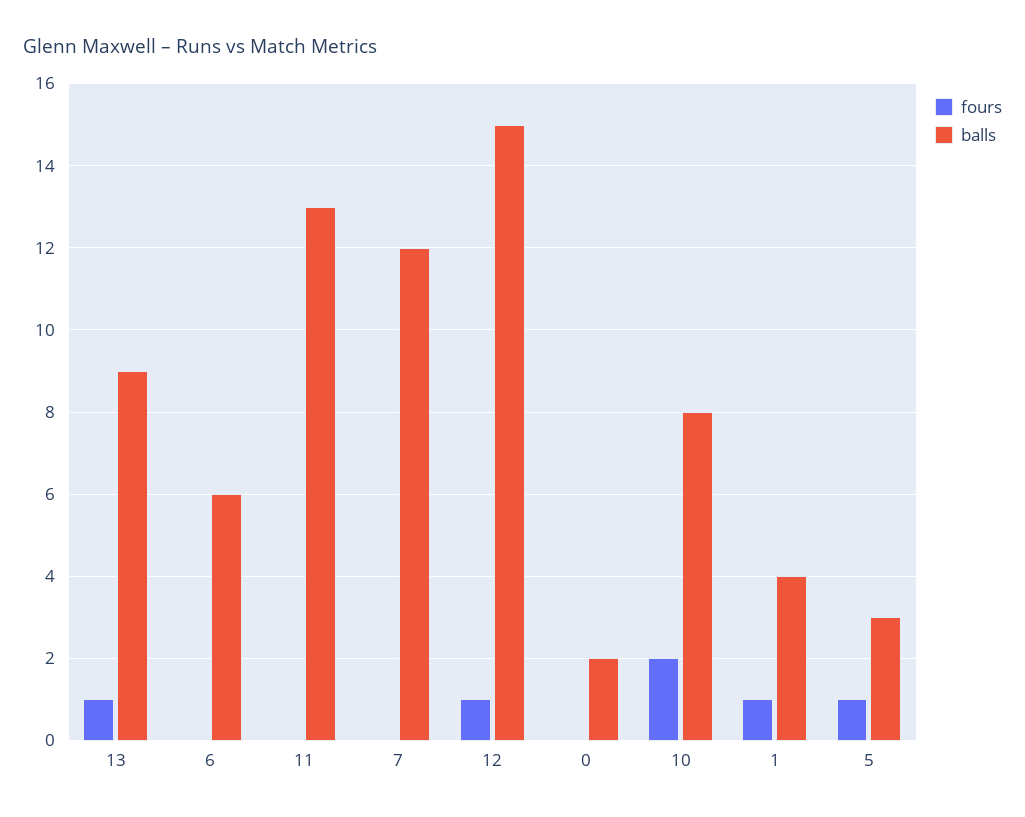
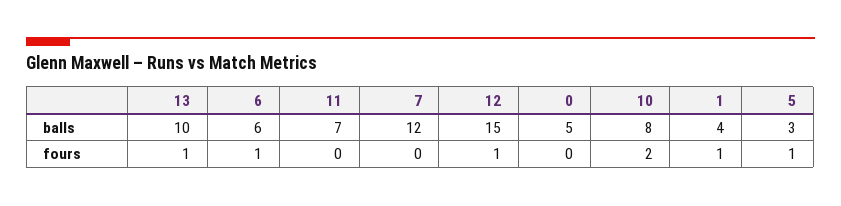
balls, 13: 9 -> 10
fours, 6: 0 -> 1
balls, 11: 13 -> 7
balls, 0: 2 -> 5

